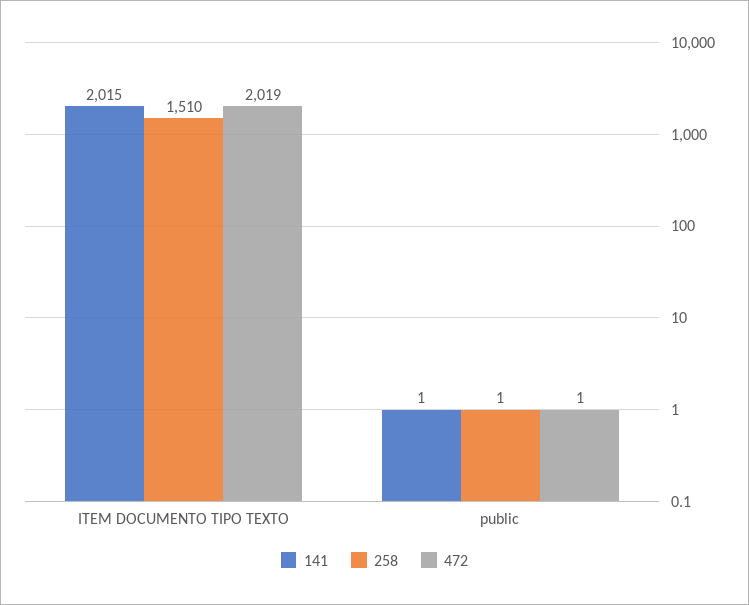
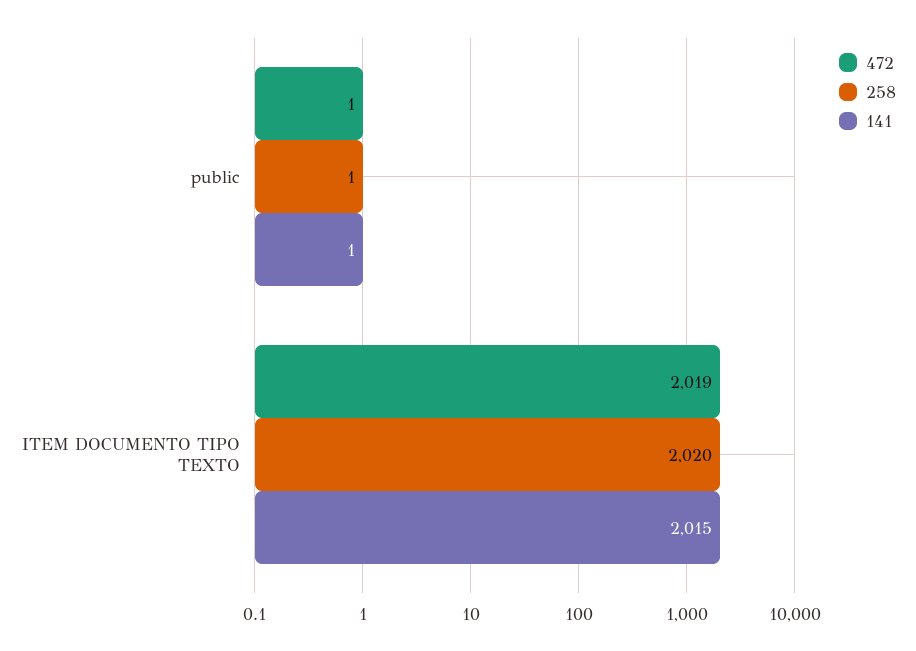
258, ITEM DOCUMENTO TIPO TEXTO: 1510 -> 2020

